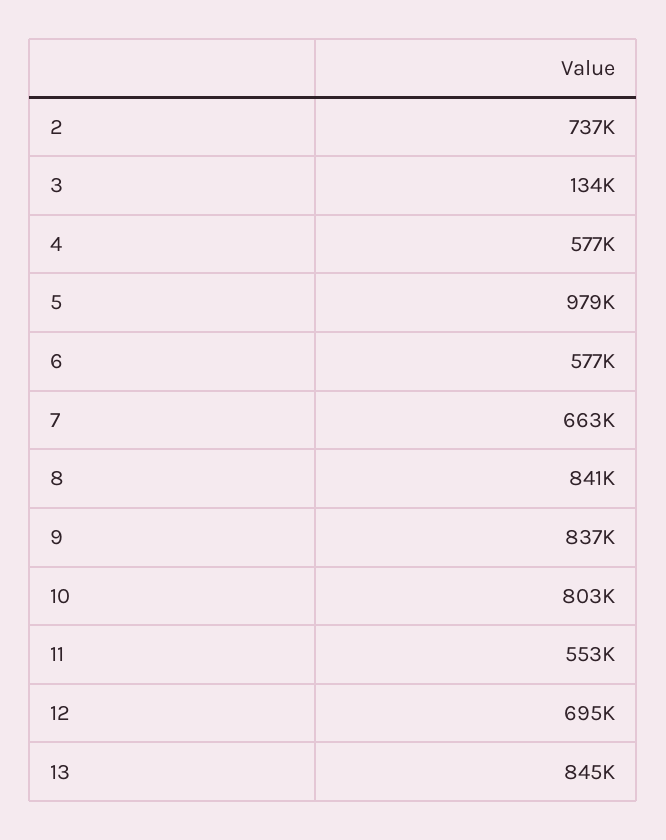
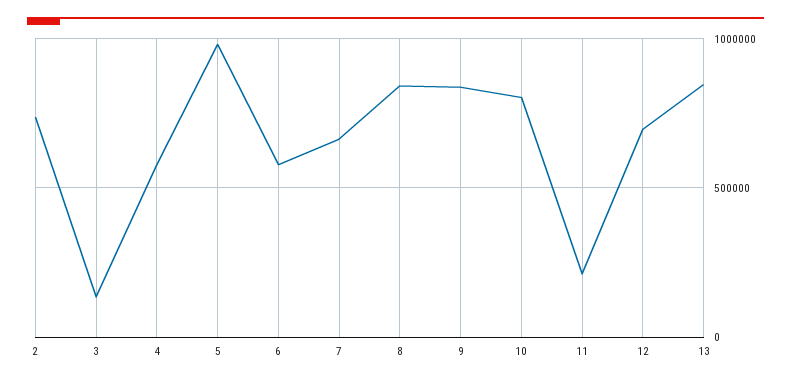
11: 553000 -> 200000

